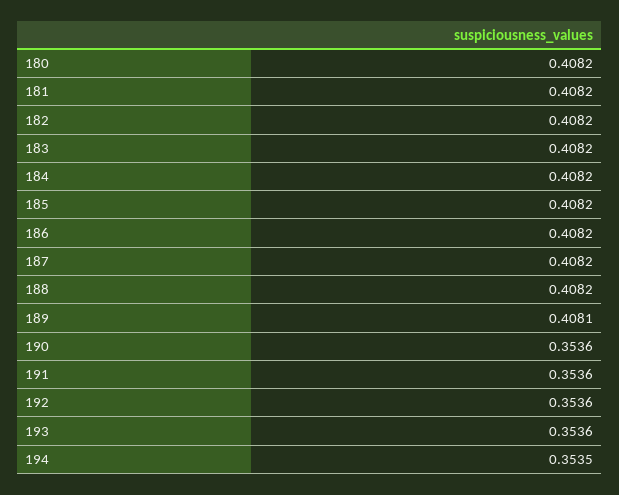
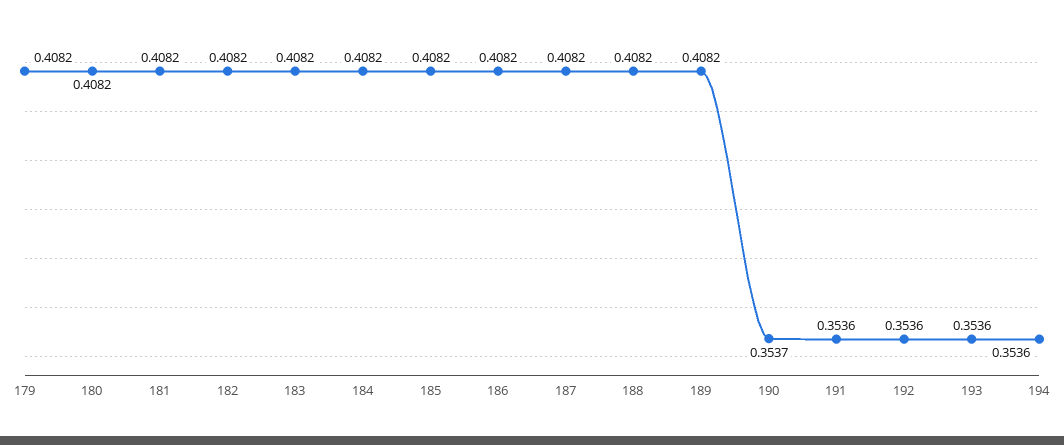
189: 0.4081 -> 0.4082
190: 0.3536 -> 0.3537
194: 0.3535 -> 0.3536
179: none -> 0.4082

